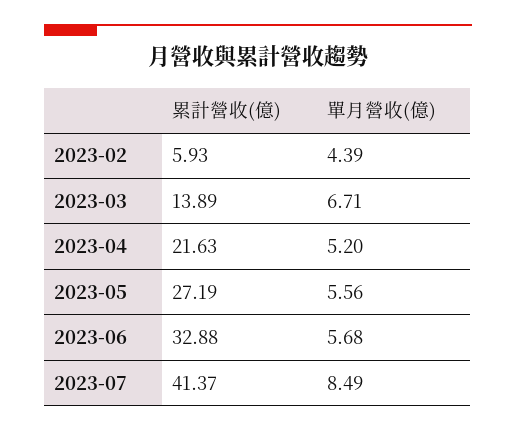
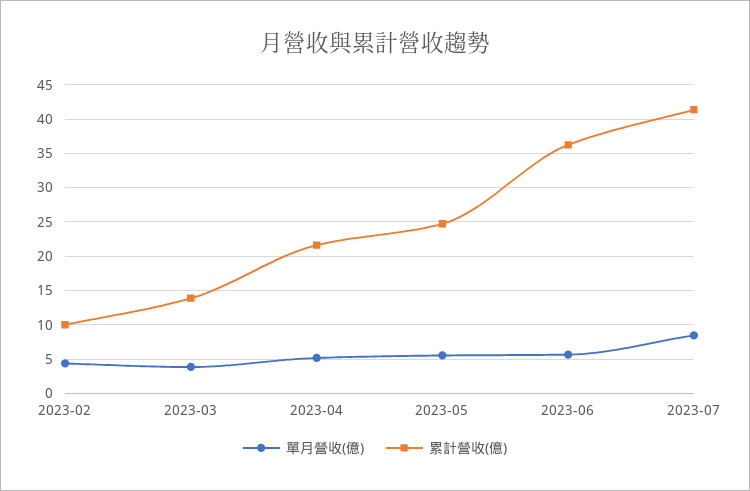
累計營收(億), 2023-02: 5.93 -> 10
單月營收(億), 2023-03: 6.71 -> 4
累計營收(億), 2023-05: 27.19 -> 25
累計營收(億), 2023-06: 32.88 -> 36

